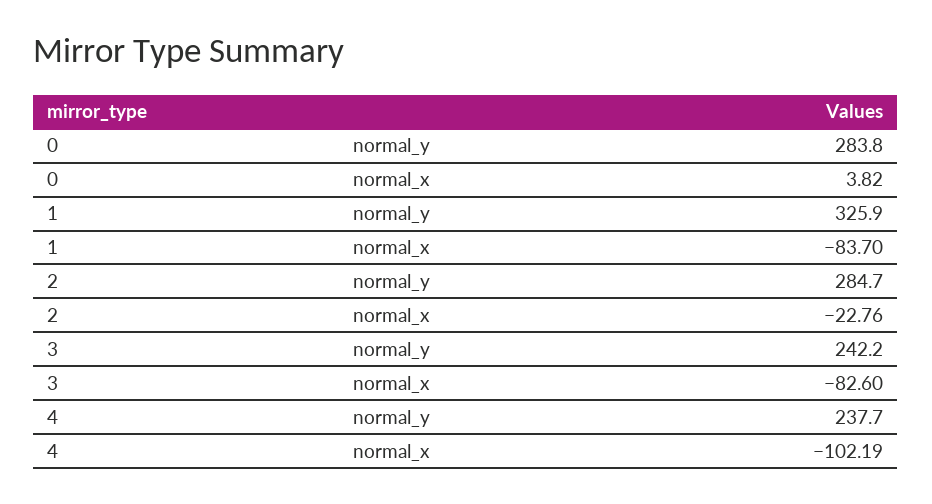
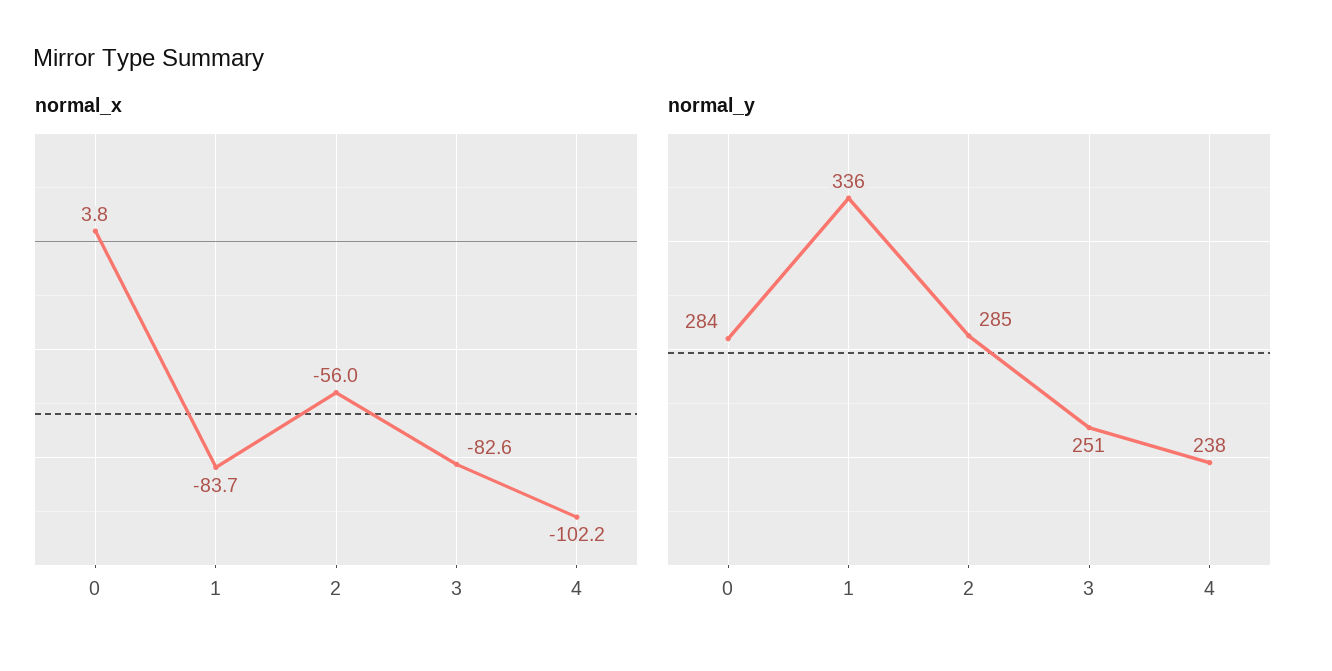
normal_y, 1: 325.9 -> 336
normal_x, 2: -22.76 -> -56
normal_y, 3: 242.2 -> 251

